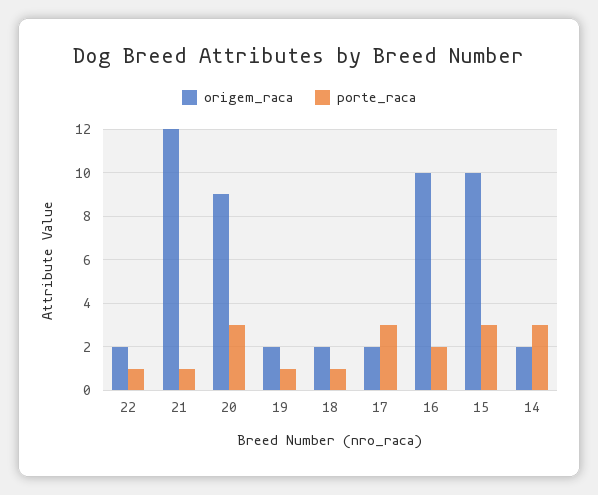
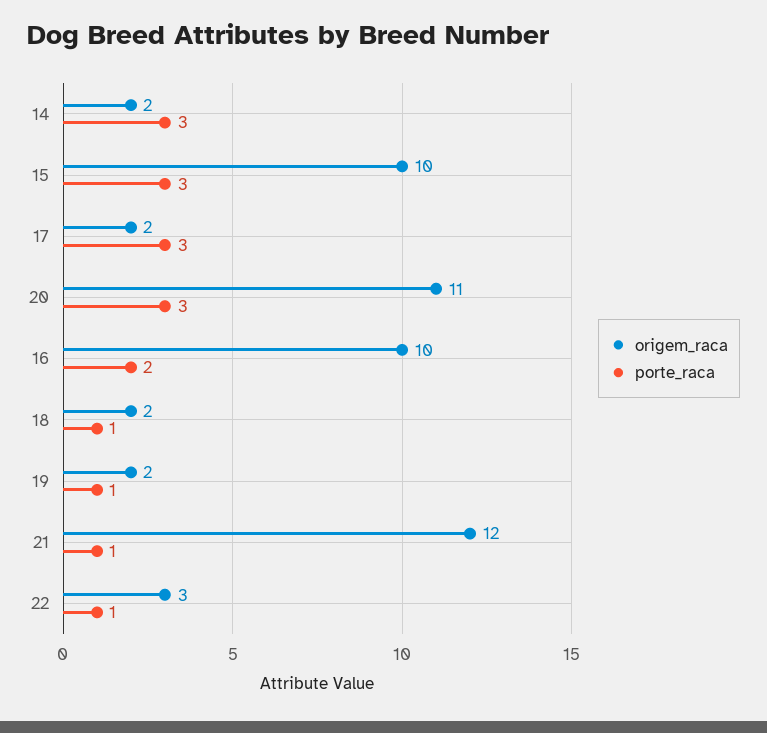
origem_raca, 22: 2 -> 3
origem_raca, 20: 9 -> 11

